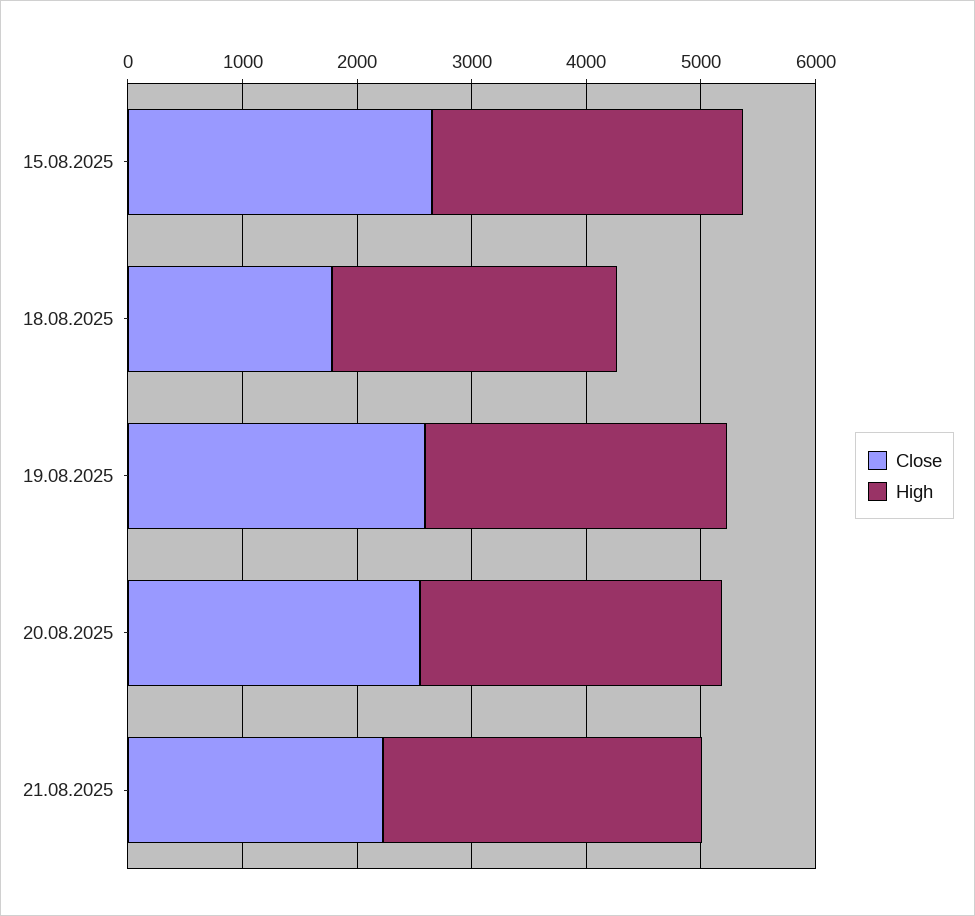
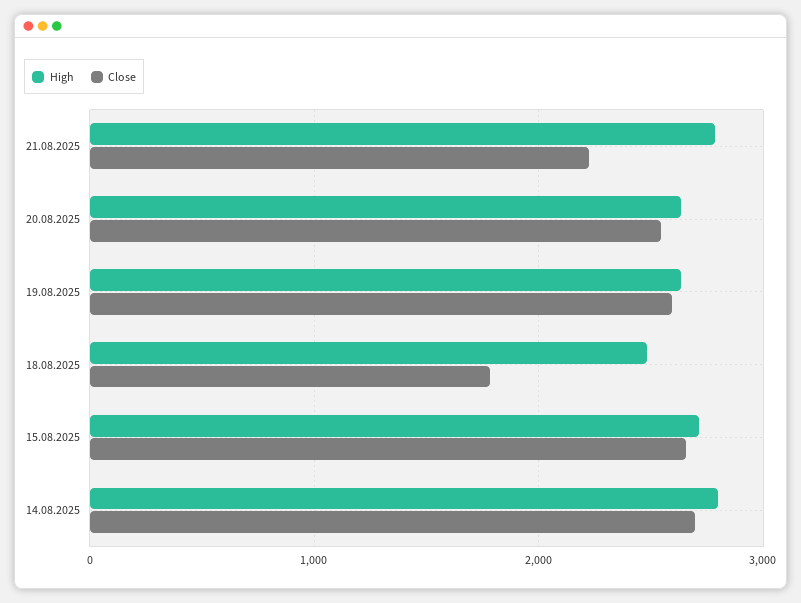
High, 14.08.2025: none -> 2800
Close, 14.08.2025: none -> 2700

